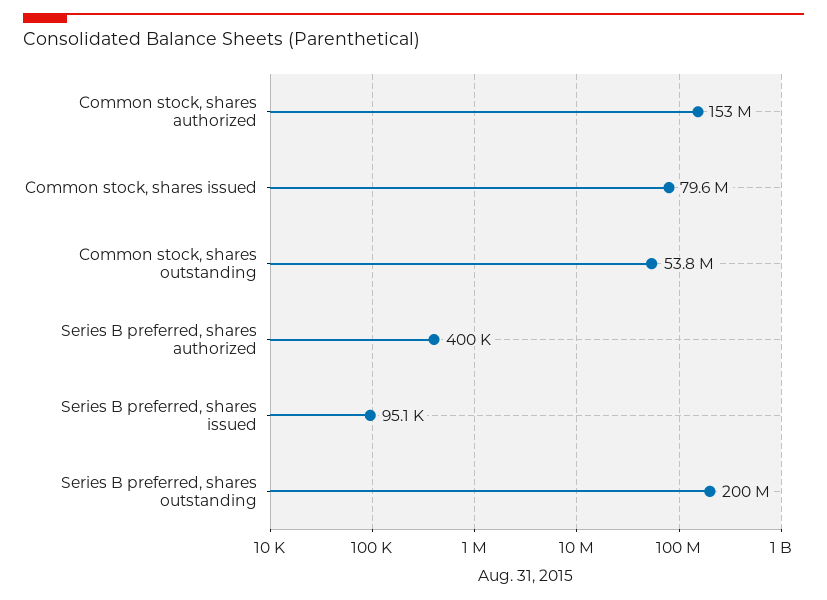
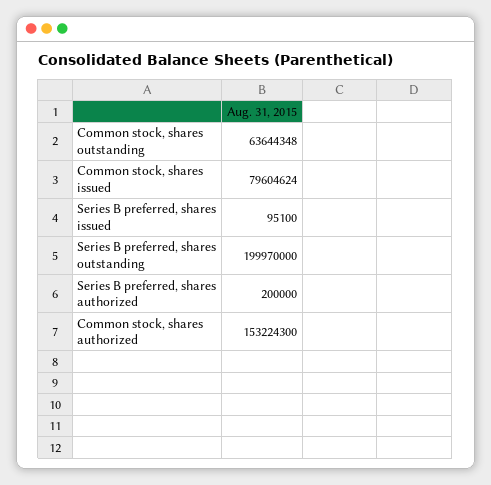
Common stock, shares outstanding: 53800000 -> 63644348
Series B preferred, shares authorized: 400000 -> 200000

